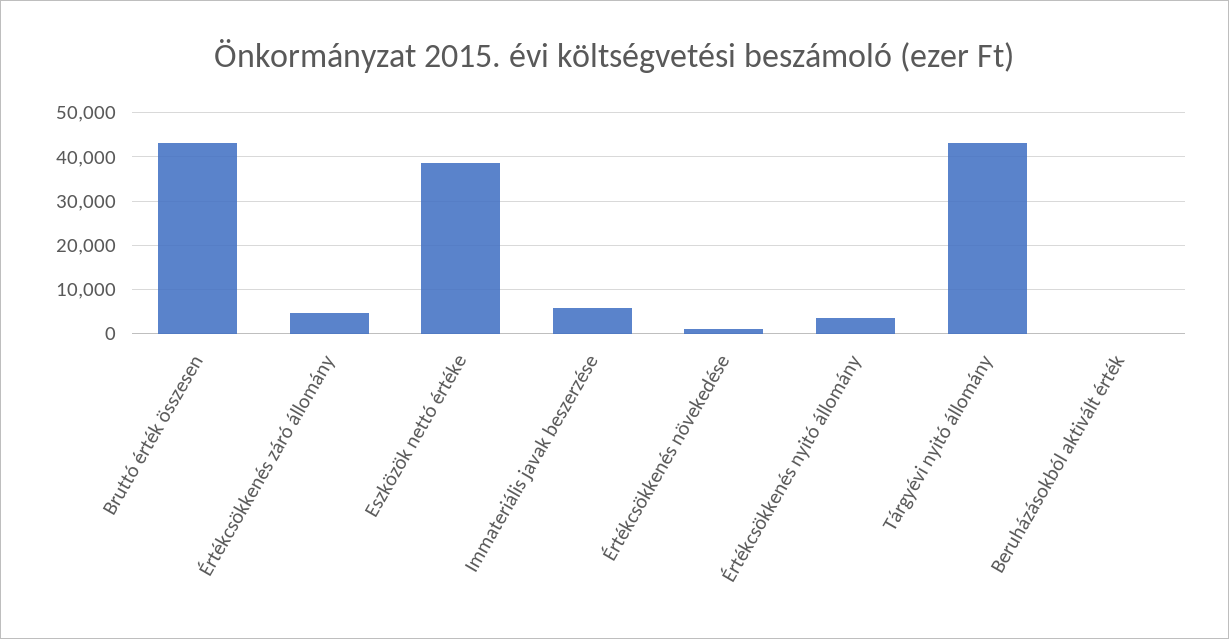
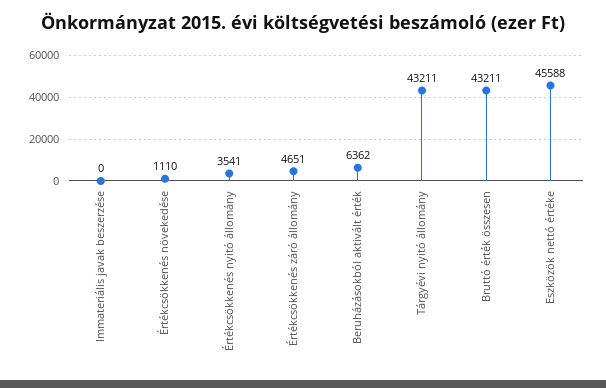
Eszközök nettó értéke: 38000 -> 45588
Immateriális javak beszerzése: 6000 -> 0
Beruházásokból aktivált érték: 0 -> 6362

